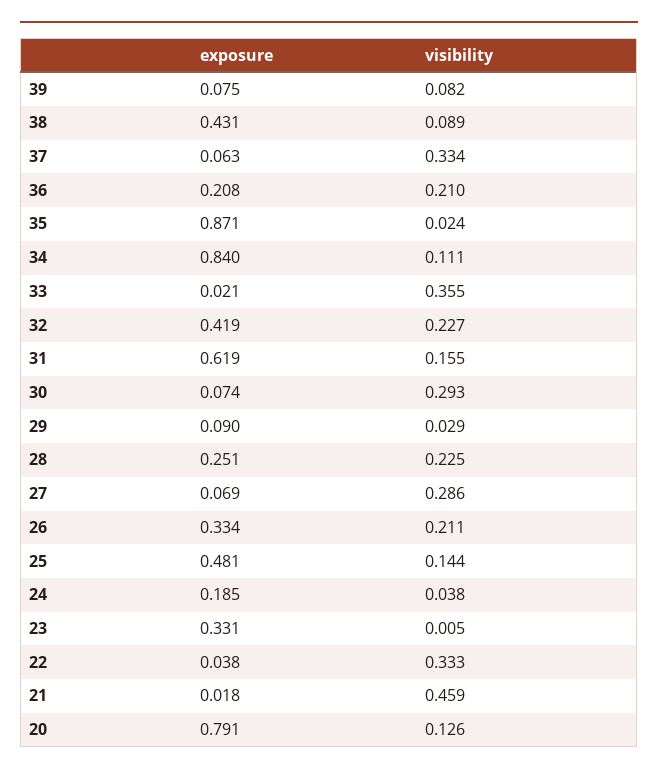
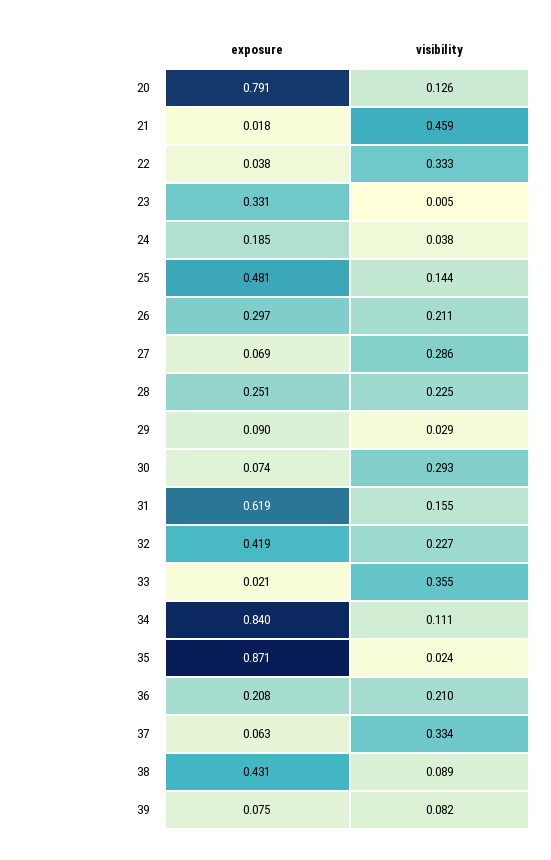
exposure, 26: 0.334 -> 0.297

